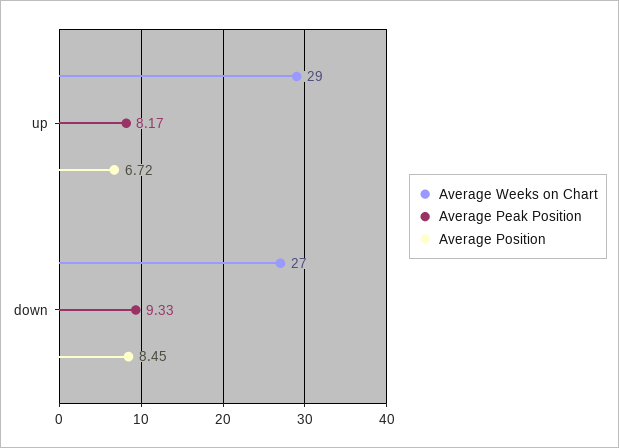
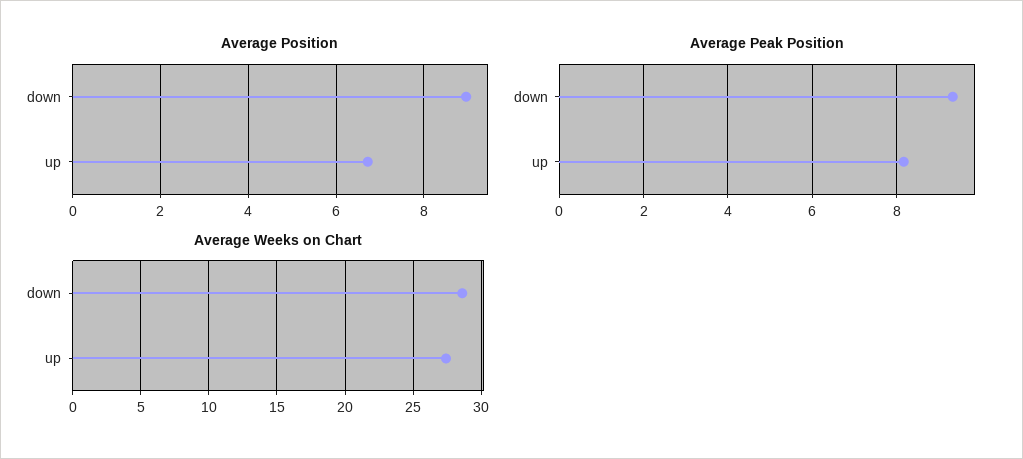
Average Weeks on Chart, up: 29 -> 27.5
Average Weeks on Chart, down: 27 -> 28.5
Average Position, down: 8.45 -> 9

